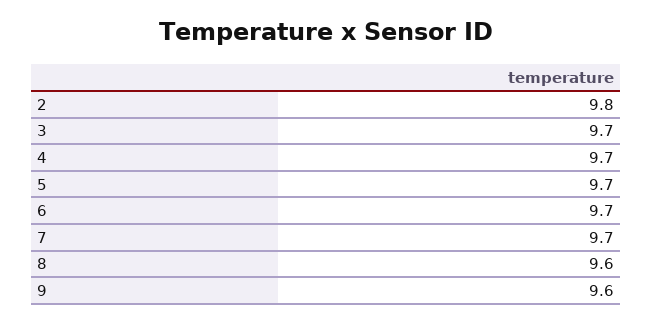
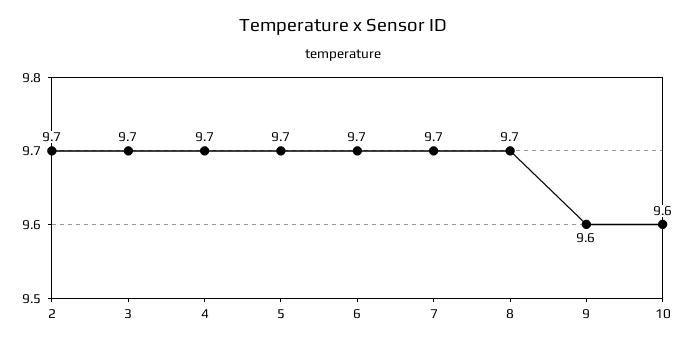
2: 9.8 -> 9.7
8: 9.6 -> 9.7
10: none -> 9.6

